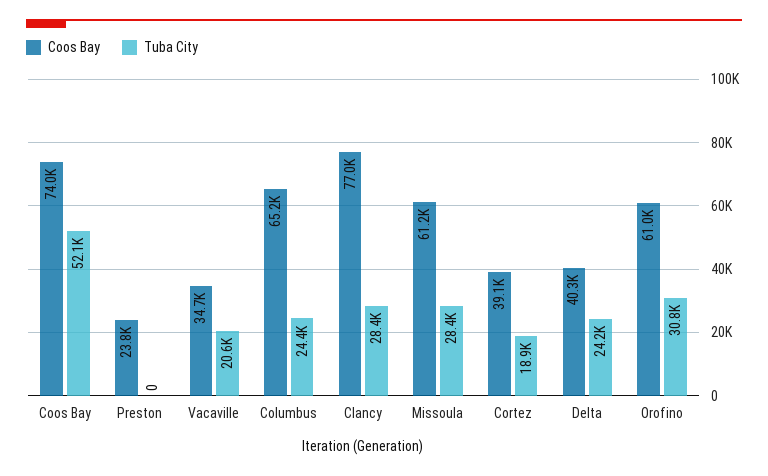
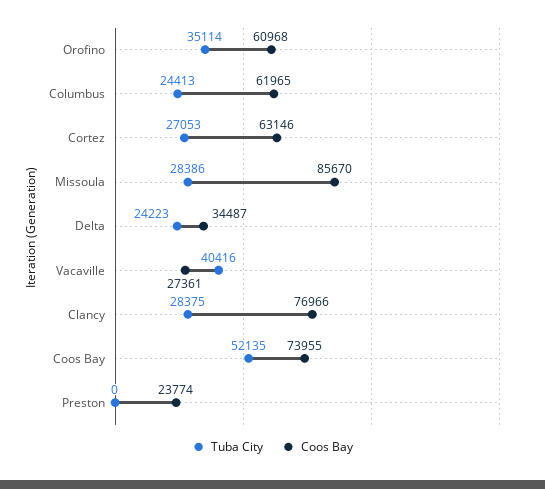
Coos Bay, Vacaville: 34700 -> 27361
Tuba City, Vacaville: 20600 -> 40416
Coos Bay, Columbus: 65200 -> 61965
Coos Bay, Missoula: 61200 -> 85670
Coos Bay, Cortez: 39100 -> 63146
Tuba City, Cortez: 18900 -> 27053
Coos Bay, Delta: 40300 -> 34487
Tuba City, Orofino: 30800 -> 35114

